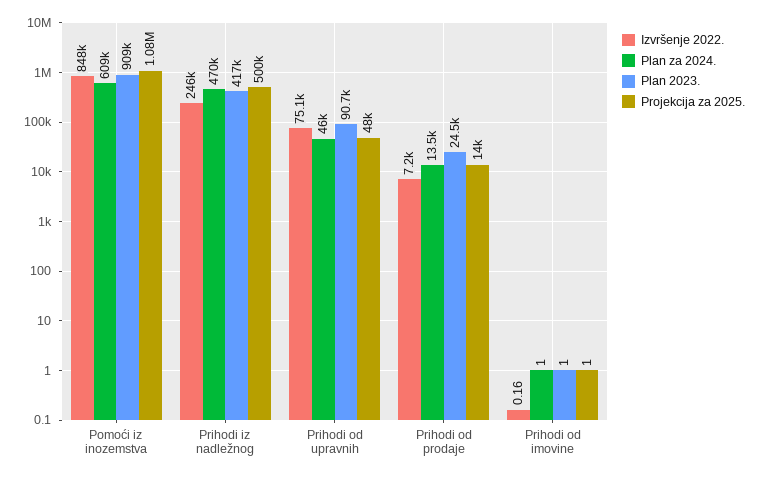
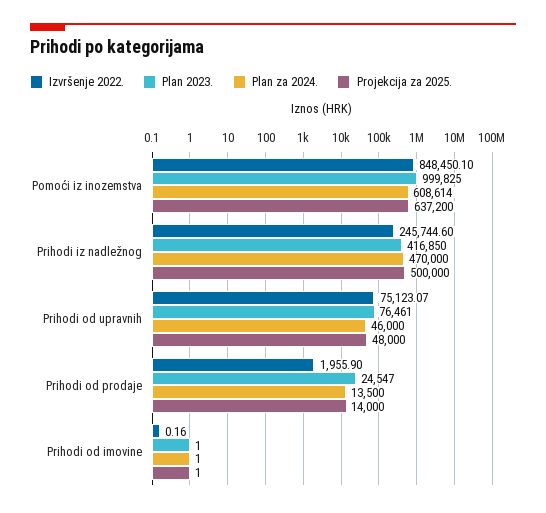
Plan 2023., Pomoći iz inozemstva: 909000 -> 999825
Projekcija za 2025., Pomoći iz inozemstva: 1080000 -> 637200
Plan 2023., Prihodi od upravnih: 90700 -> 76461
Izvršenje 2022., Prihodi od prodaje: 7200 -> 1955.9

